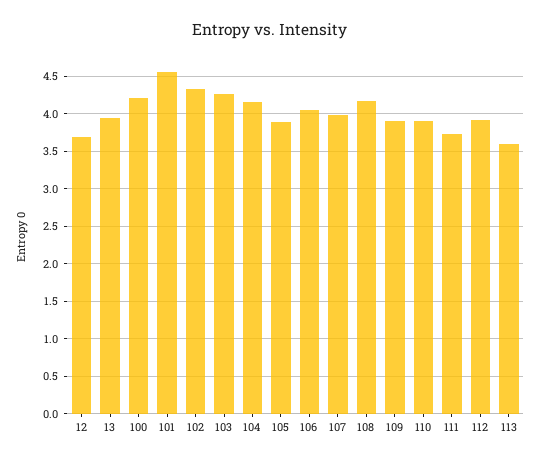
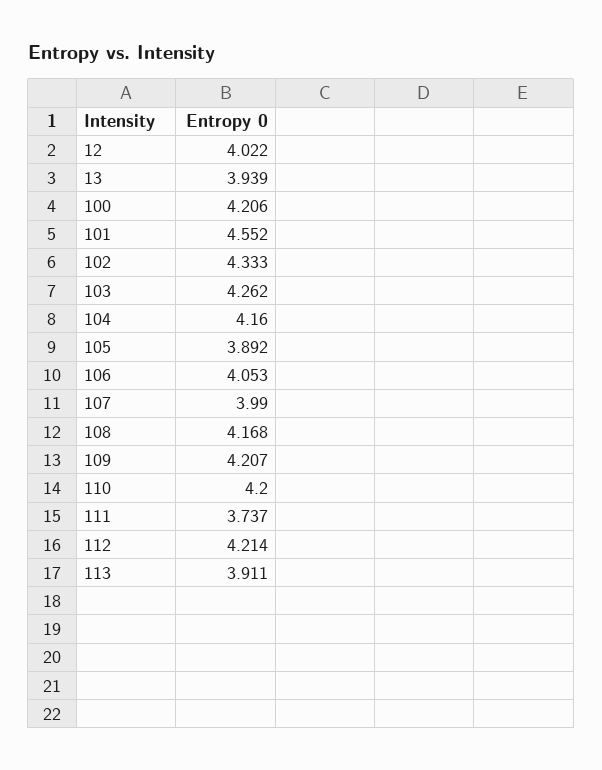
12: 3.7 -> 4.022
109: 3.9 -> 4.207
110: 3.9 -> 4.2
112: 3.9 -> 4.214
113: 3.6 -> 3.911

